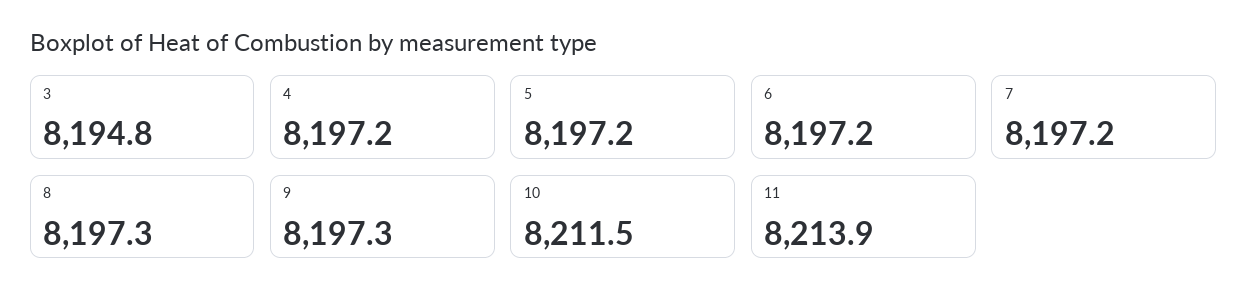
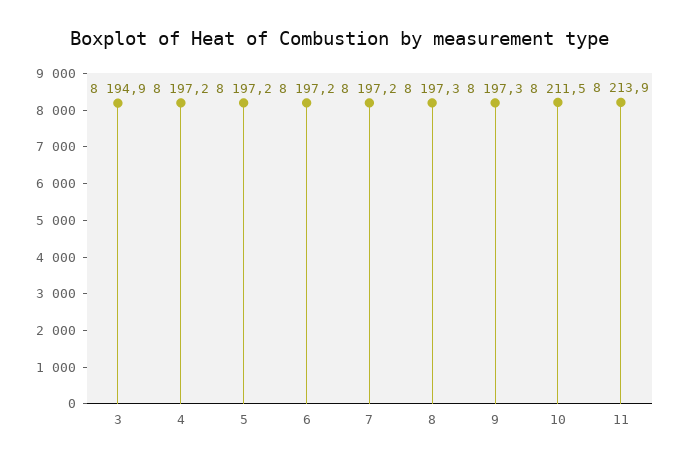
3: 8194.8 -> 8194.9

